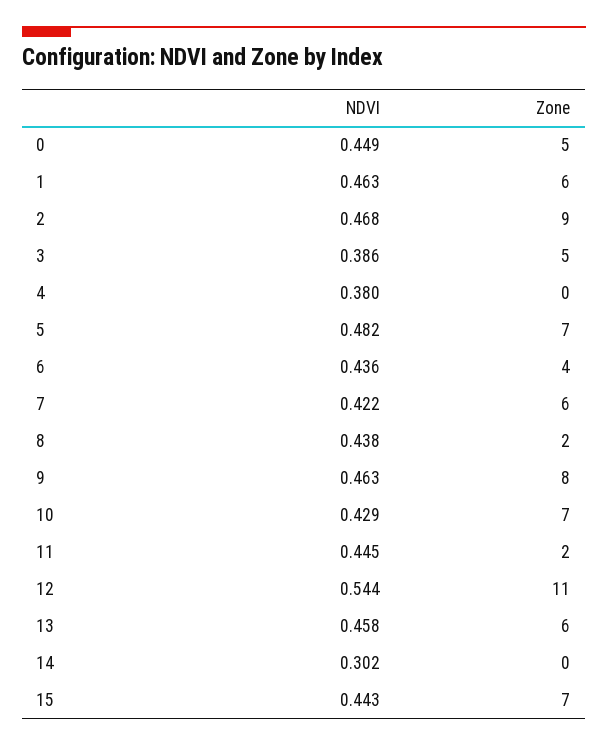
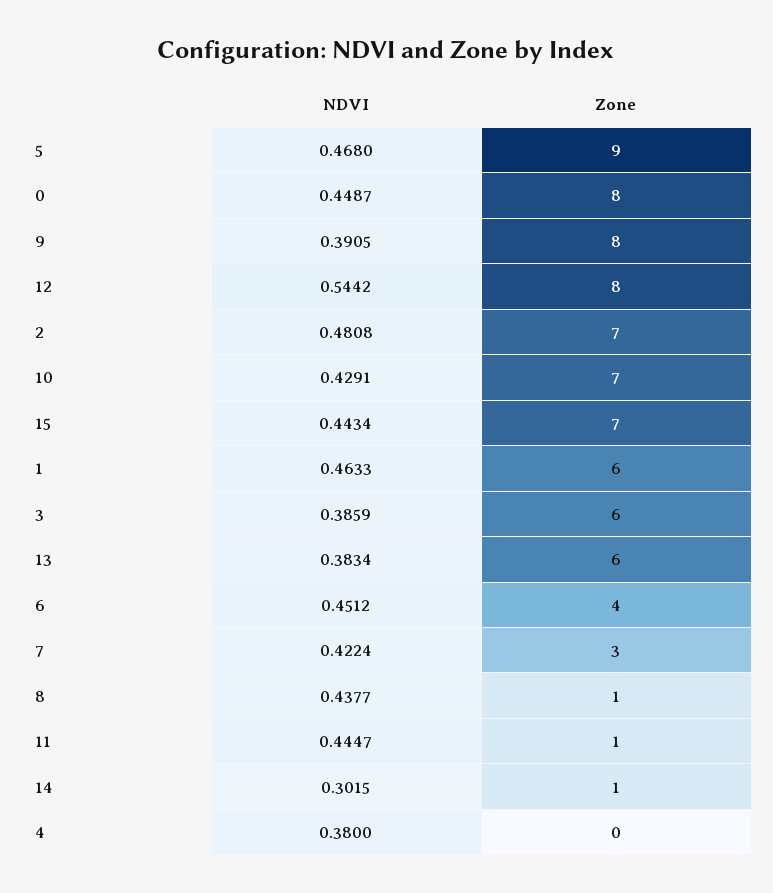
Zone, 0: 5 -> 8
NDVI, 2: 0.468 -> 0.4808
Zone, 2: 9 -> 7
Zone, 3: 5 -> 6
NDVI, 5: 0.482 -> 0.468
Zone, 5: 7 -> 9
NDVI, 6: 0.436 -> 0.4512
Zone, 7: 6 -> 3
Zone, 8: 2 -> 1
NDVI, 9: 0.463 -> 0.3905
Zone, 11: 2 -> 1
Zone, 12: 11 -> 8
NDVI, 13: 0.458 -> 0.3834
Zone, 14: 0 -> 1

